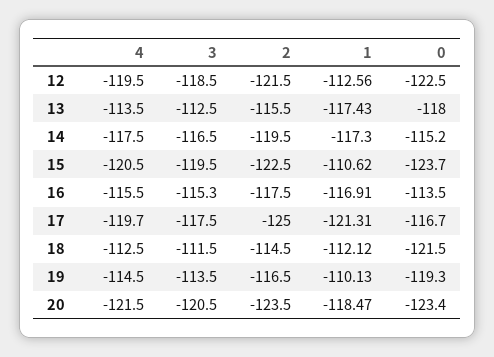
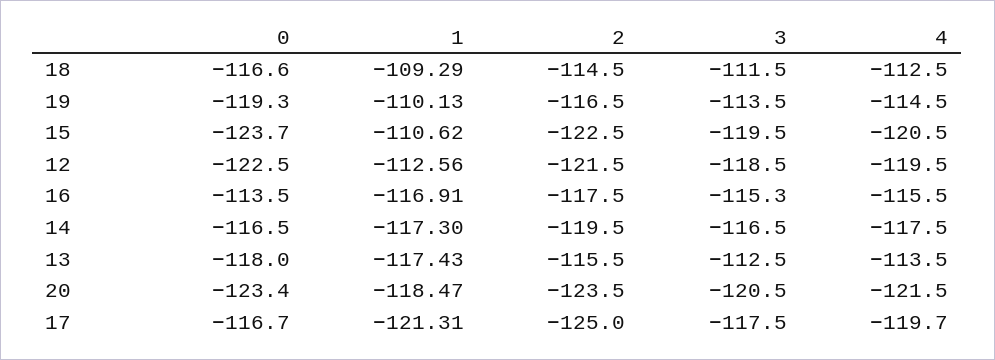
0, 14: -115.2 -> -116.5
1, 18: -112.12 -> -109.29
0, 18: -121.5 -> -116.6

